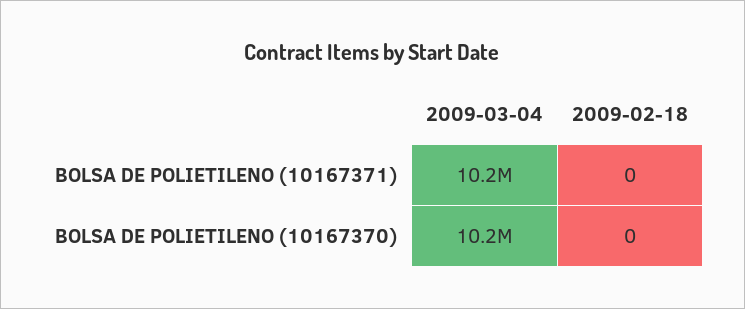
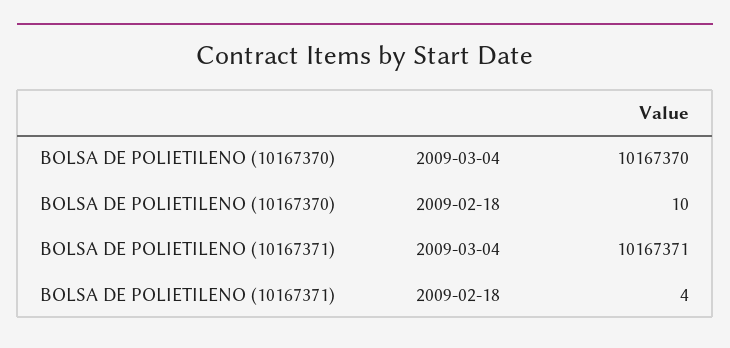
2009-02-18, BOLSA DE POLIETILENO (10167371): 0 -> 4
2009-02-18, BOLSA DE POLIETILENO (10167370): 0 -> 10

